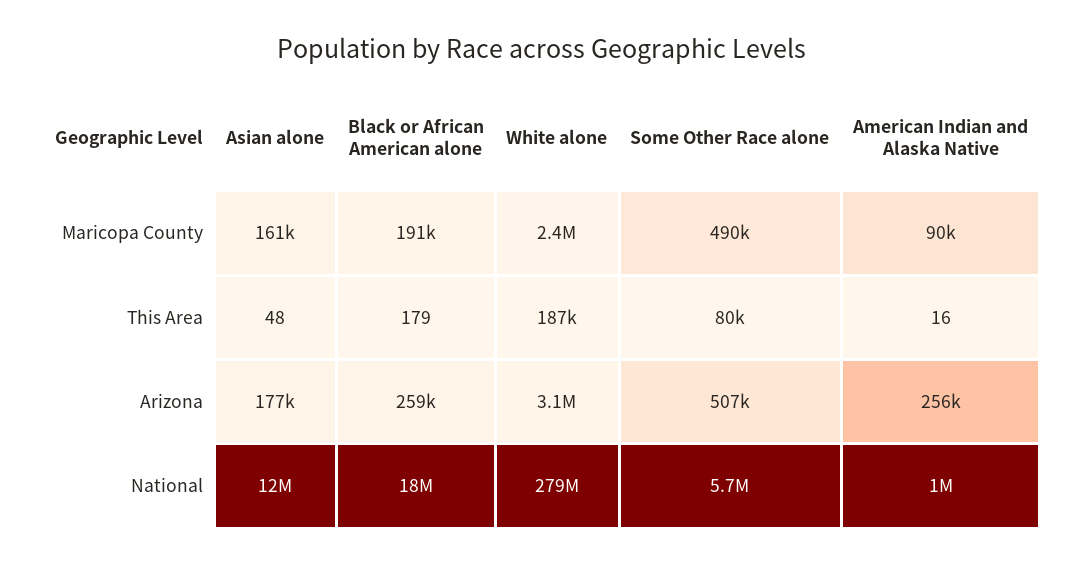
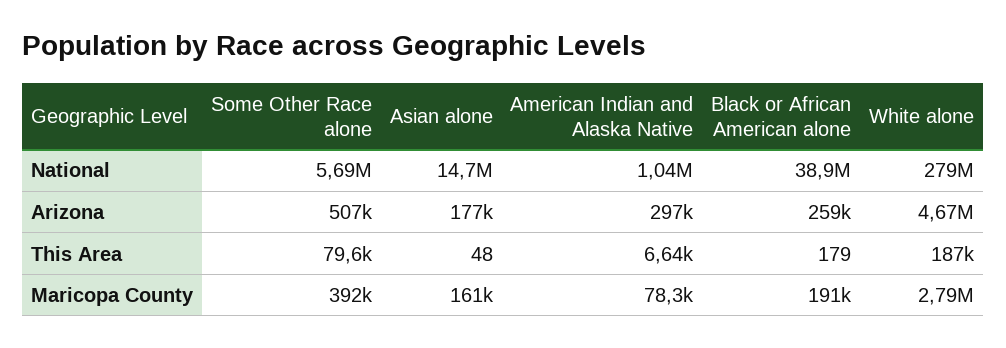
White alone, Maricopa County: 2400000 -> 2790000
Some Other Race alone, Maricopa County: 490000 -> 392000
American Indian and Alaska Native, Maricopa County: 90000 -> 78300
American Indian and Alaska Native, This Area: 16 -> 6640
White alone, Arizona: 3100000 -> 4670000
American Indian and Alaska Native, Arizona: 256000 -> 297000
Asian alone, National: 12000000 -> 14700000
Black or African American alone, National: 18000000 -> 38900000

